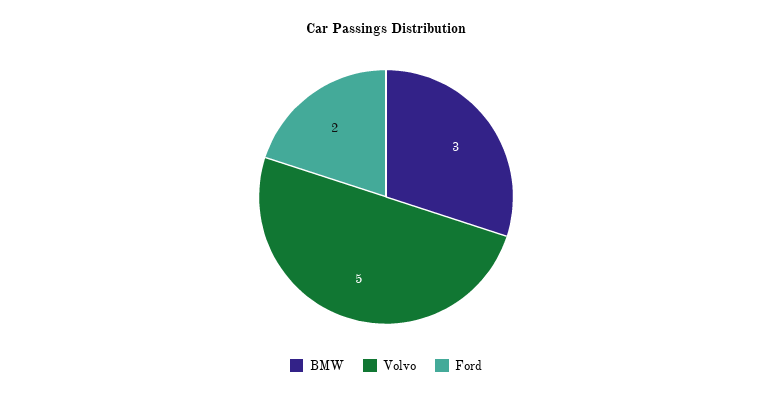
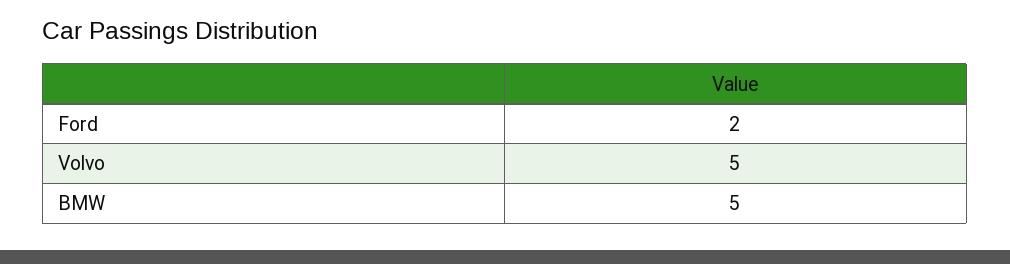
BMW: 3 -> 5

